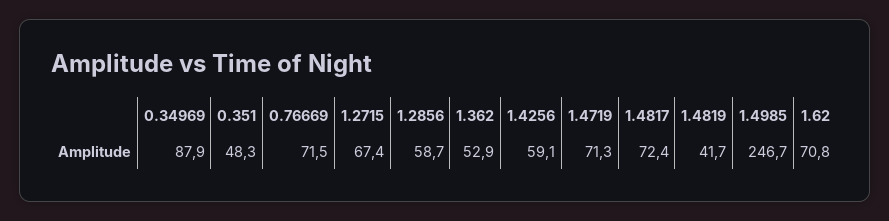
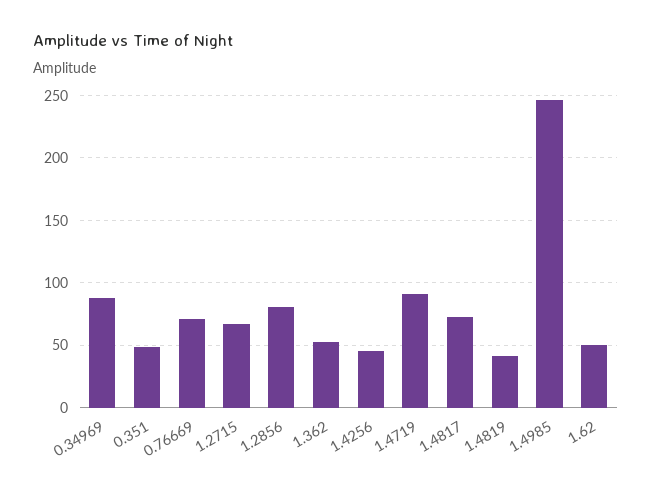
1.2856: 58.7 -> 80
1.4256: 59.1 -> 45
1.4719: 71.3 -> 90
1.62: 70.8 -> 50

